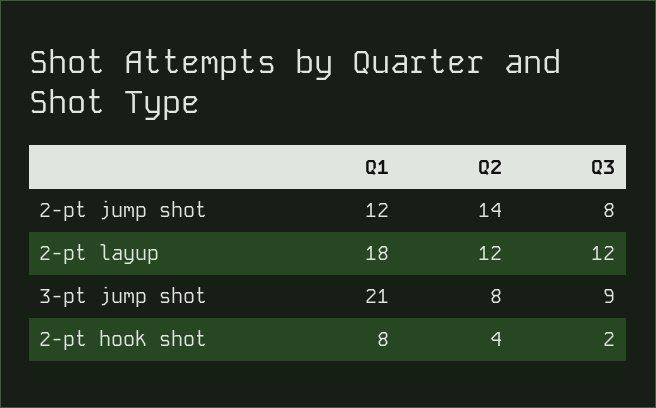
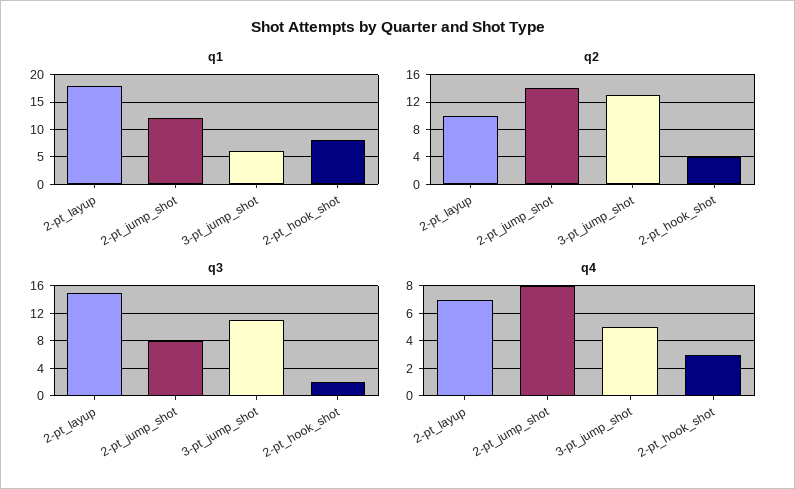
Q2, 2-pt layup: 12 -> 10
Q3, 2-pt layup: 12 -> 15
Q1, 3-pt jump shot: 21 -> 5
Q2, 3-pt jump shot: 8 -> 13
Q3, 3-pt jump shot: 9 -> 11
q4, 2-pt layup: none -> 7
q4, 2-pt jump shot: none -> 8
q4, 3-pt jump shot: none -> 5
q4, 2-pt hook shot: none -> 3

